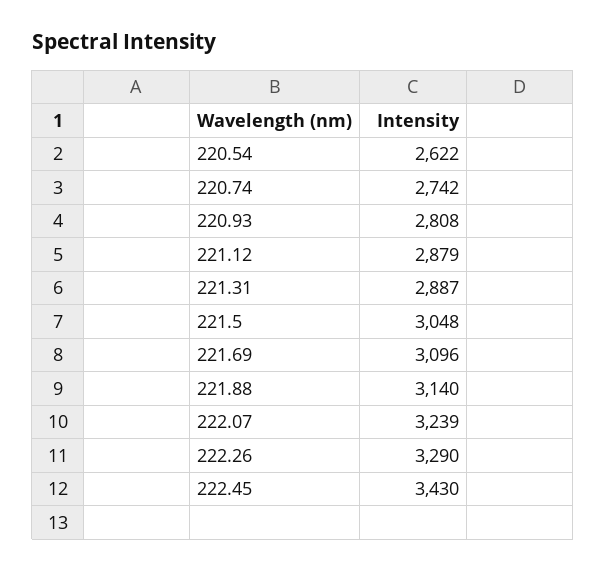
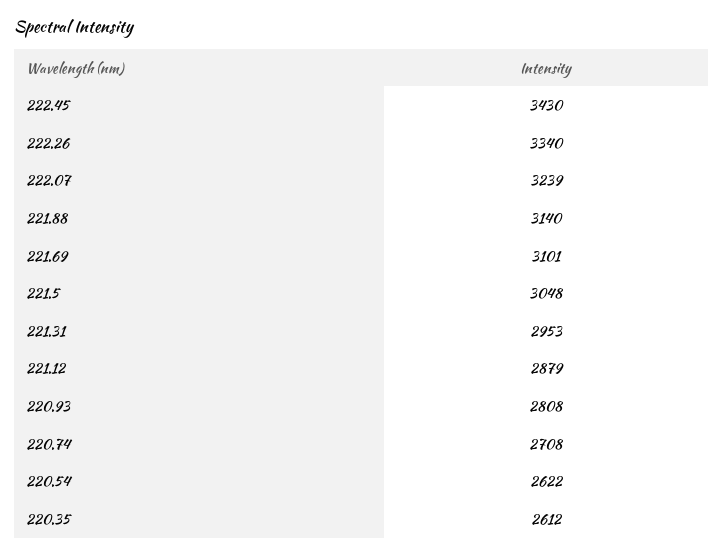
220.74: 2742 -> 2708
221.31: 2887 -> 2953
221.69: 3096 -> 3101
222.26: 3290 -> 3340
220.35: none -> 2612

